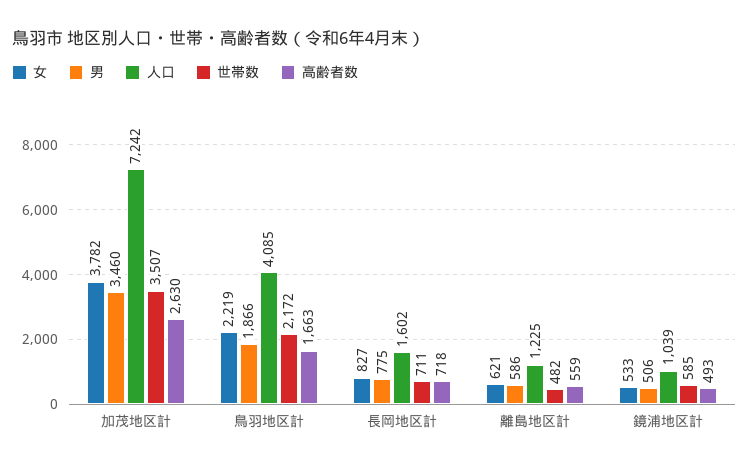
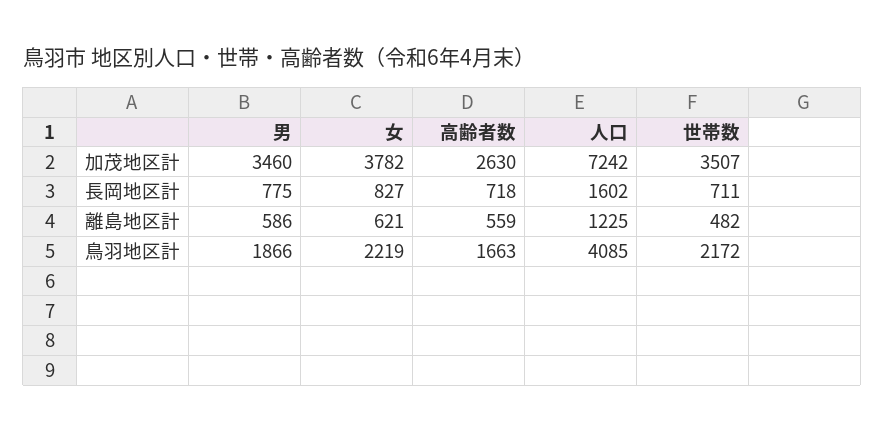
女, 鏡浦地区計: 533 -> none
男, 鏡浦地区計: 506 -> none
人口, 鏡浦地区計: 1039 -> none
世帯数, 鏡浦地区計: 585 -> none
高齢者数, 鏡浦地区計: 493 -> none

